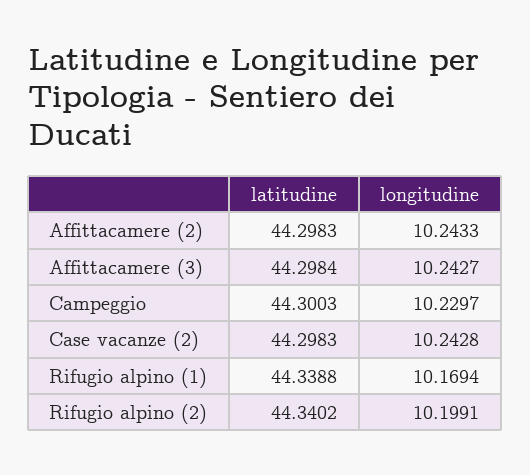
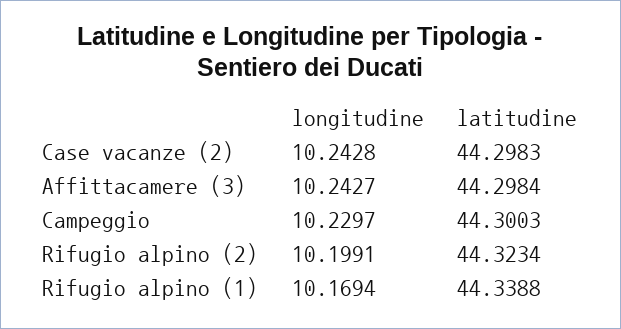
latitudine, Affittacamere (2): 44.2983 -> none
longitudine, Affittacamere (2): 10.2433 -> none
latitudine, Rifugio alpino (2): 44.3402 -> 44.3234

